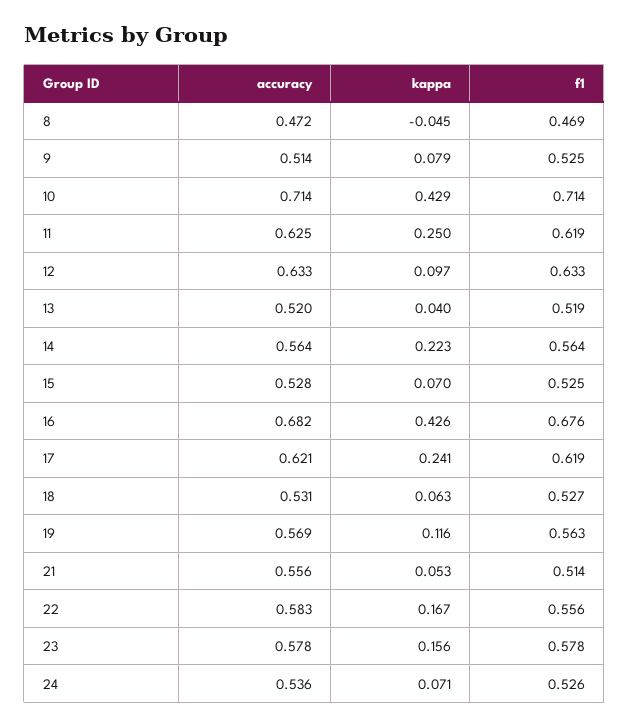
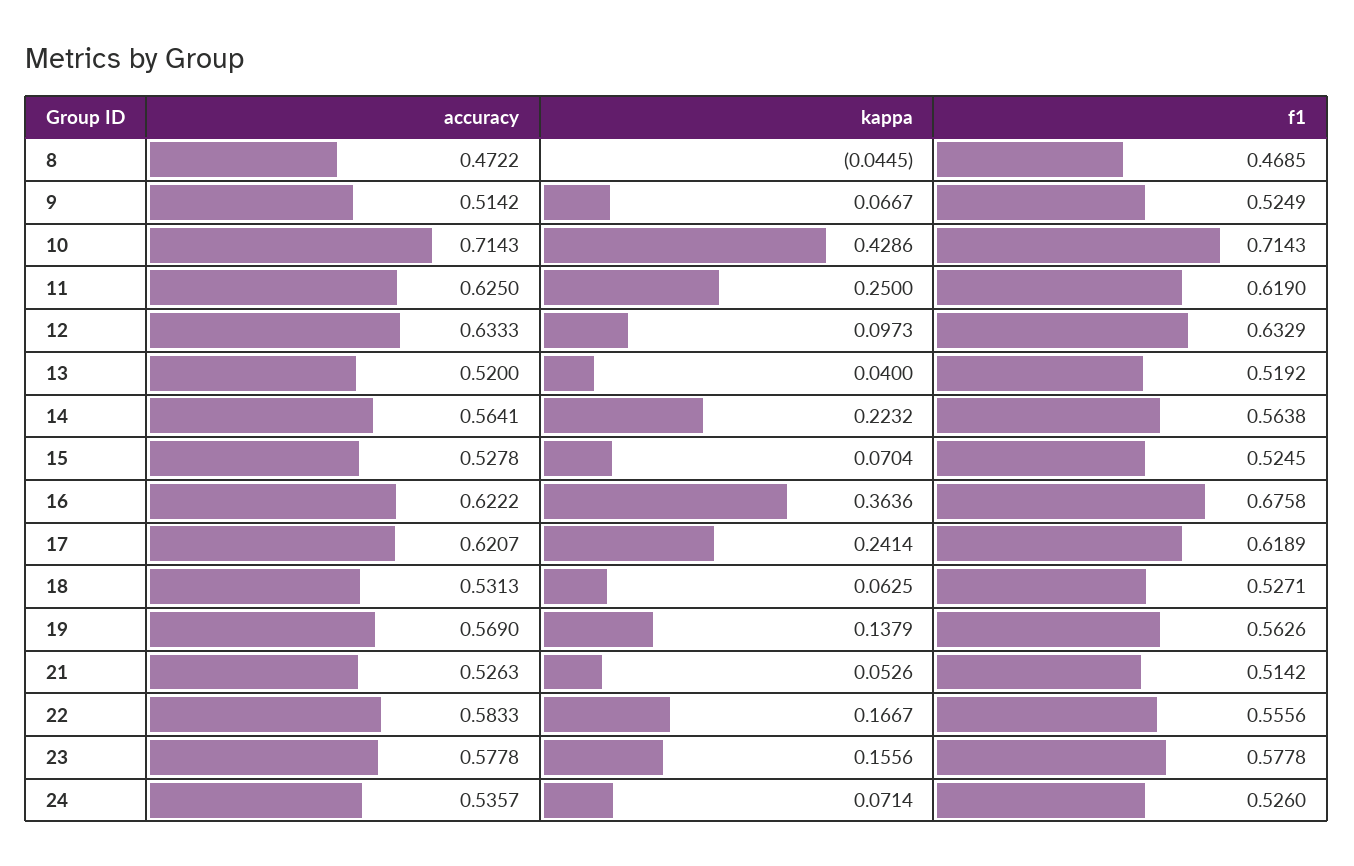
kappa, 9: 0.079 -> 0.0667
accuracy, 16: 0.682 -> 0.6222
kappa, 16: 0.426 -> 0.3636
kappa, 19: 0.116 -> 0.1379
accuracy, 21: 0.556 -> 0.5263

